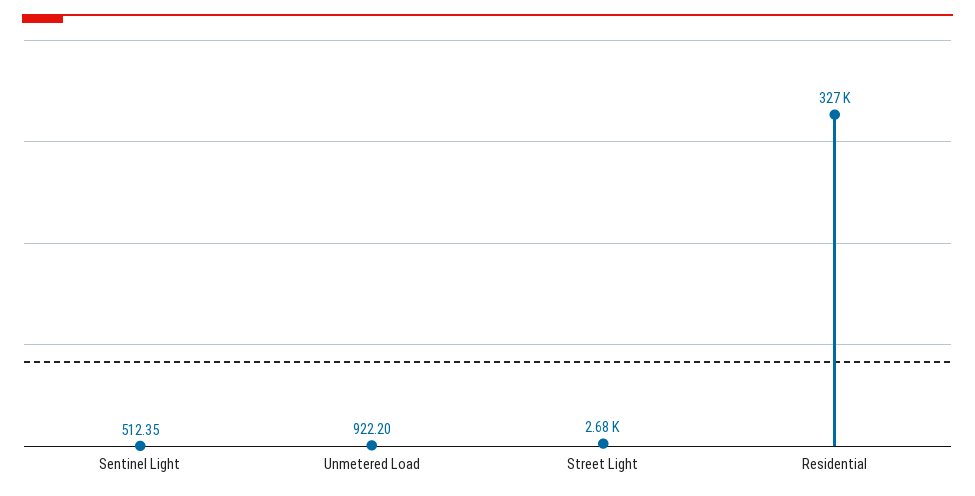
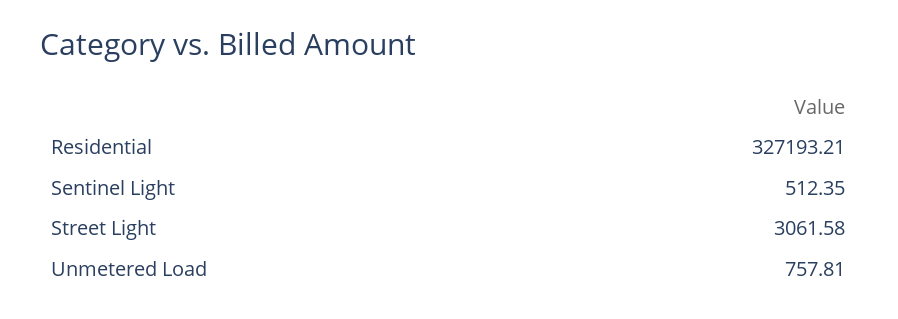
Unmetered Load: 922.2 -> 757.81
Street Light: 2680 -> 3061.58

